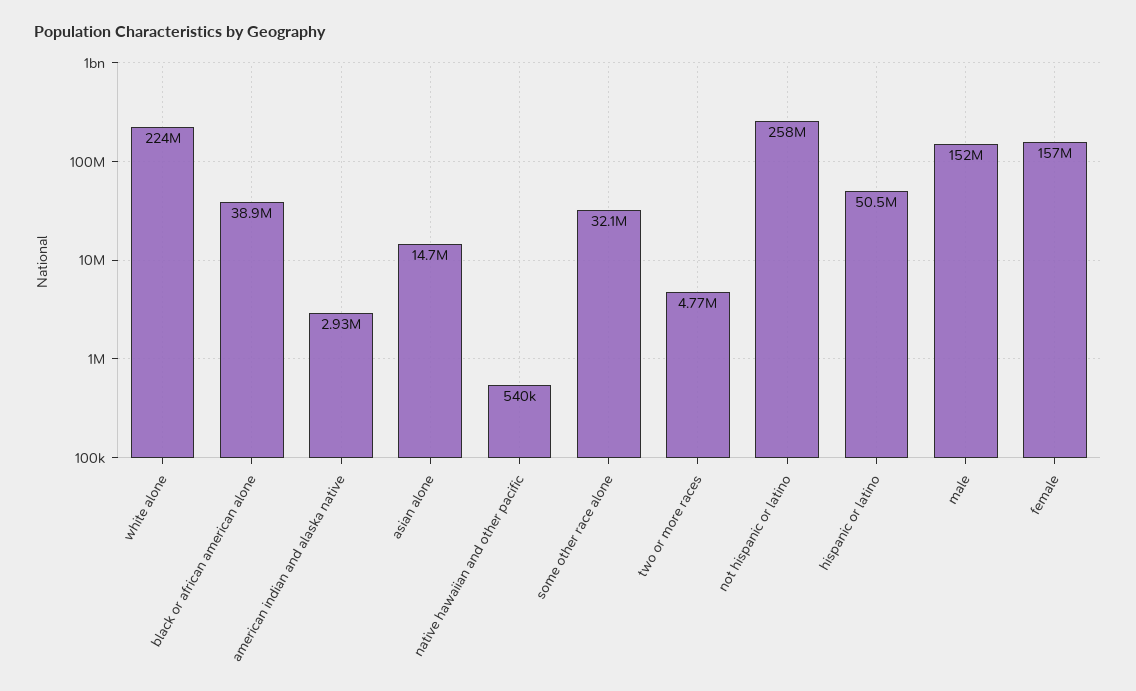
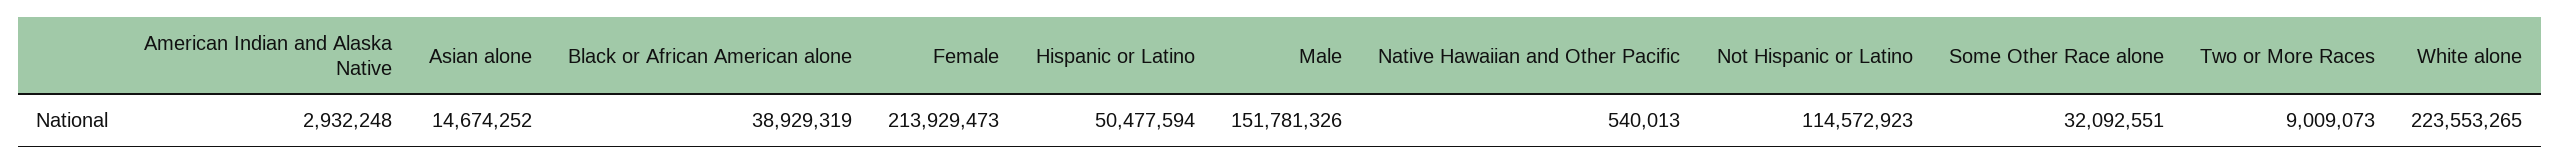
two or more races: 4770000 -> 9009073
not hispanic or latino: 258000000 -> 114572923
female: 157000000 -> 213929473

